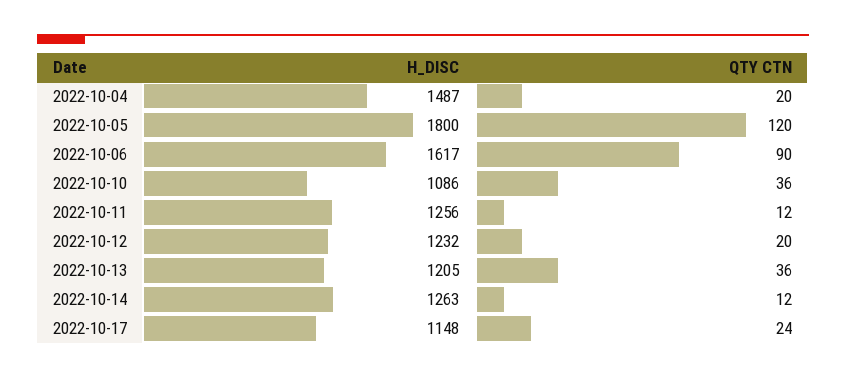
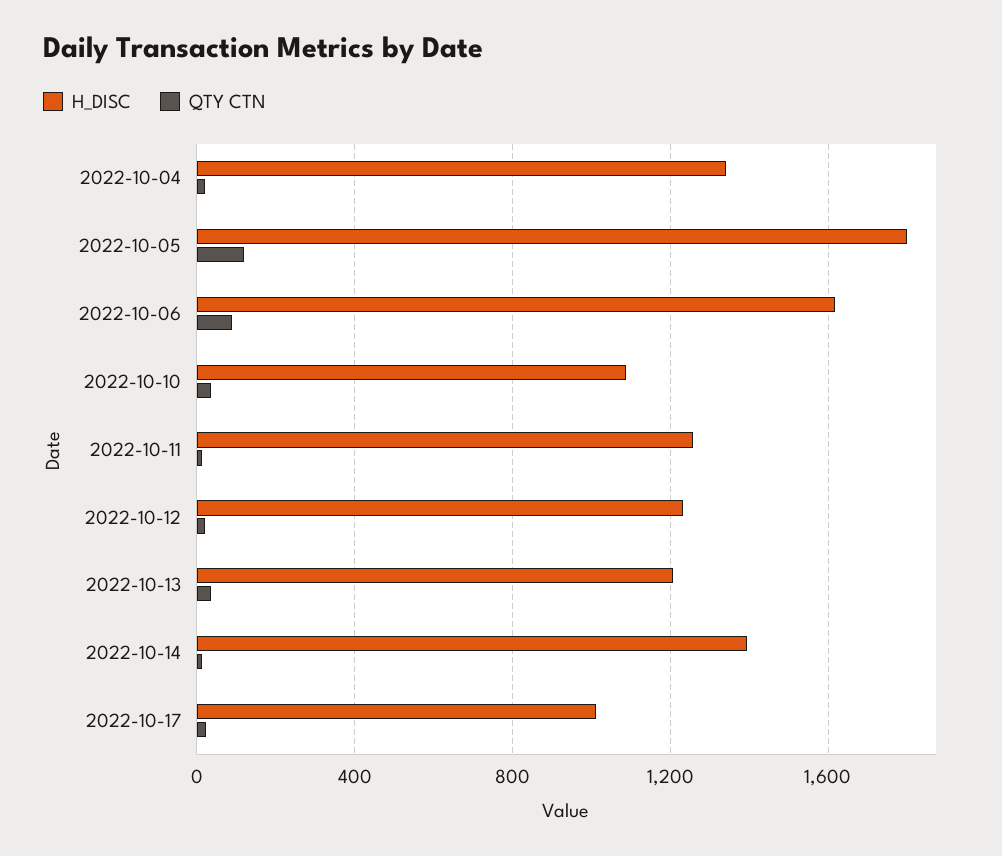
H_DISC, 2022-10-04: 1487 -> 1350
H_DISC, 2022-10-14: 1263 -> 1400
H_DISC, 2022-10-17: 1148 -> 1000

